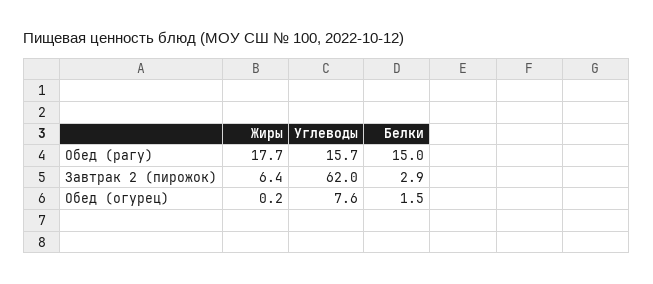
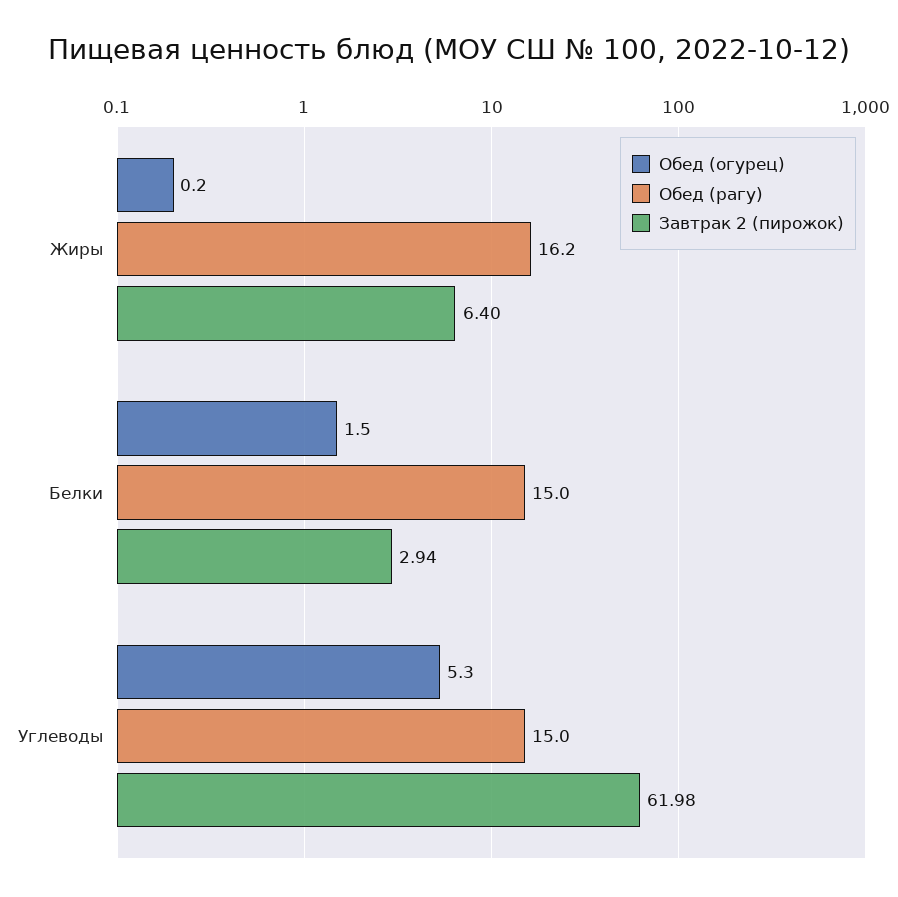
Обед (рагу), Жиры: 17.7 -> 16.2
Обед (рагу), Углеводы: 15.7 -> 15
Обед (огурец), Углеводы: 7.6 -> 5.3

